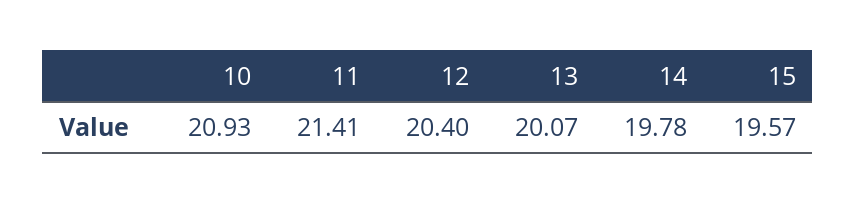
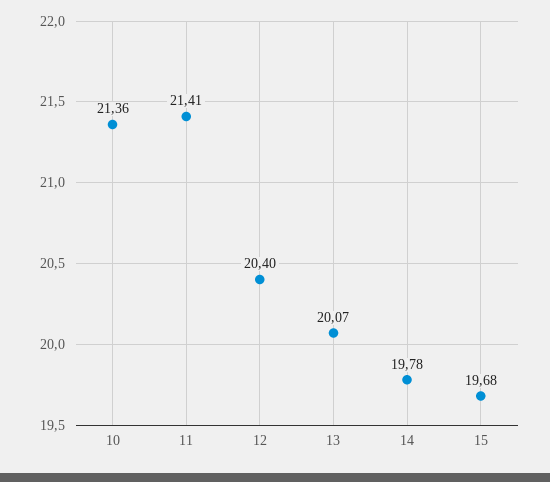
10: 20.93 -> 21.36
15: 19.57 -> 19.68

